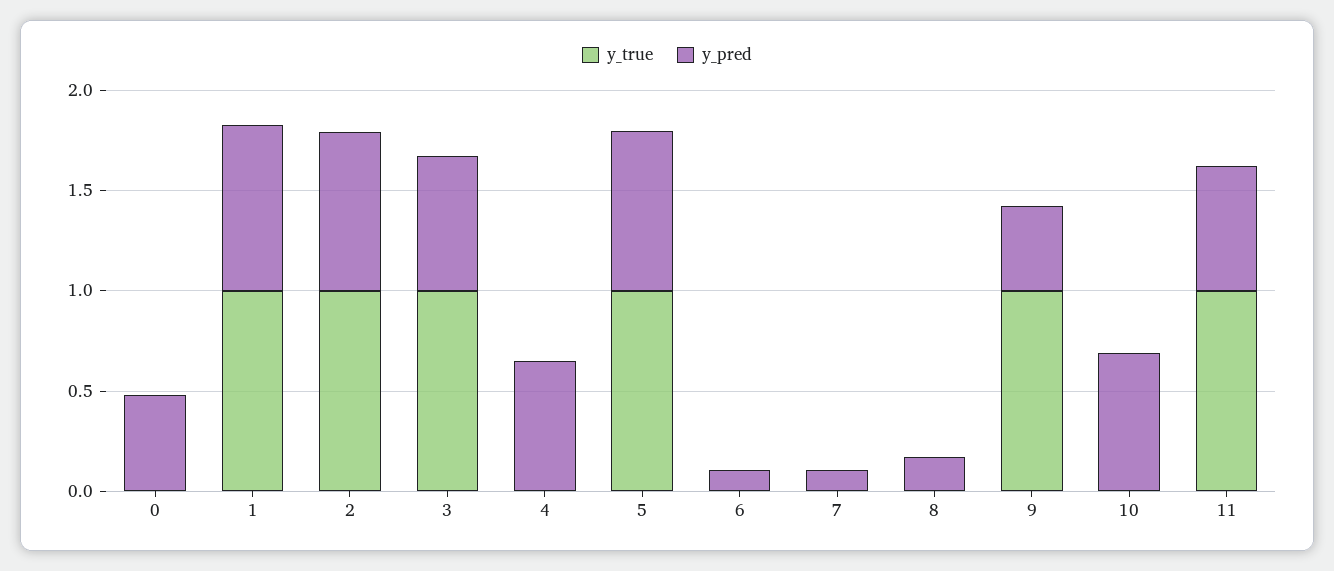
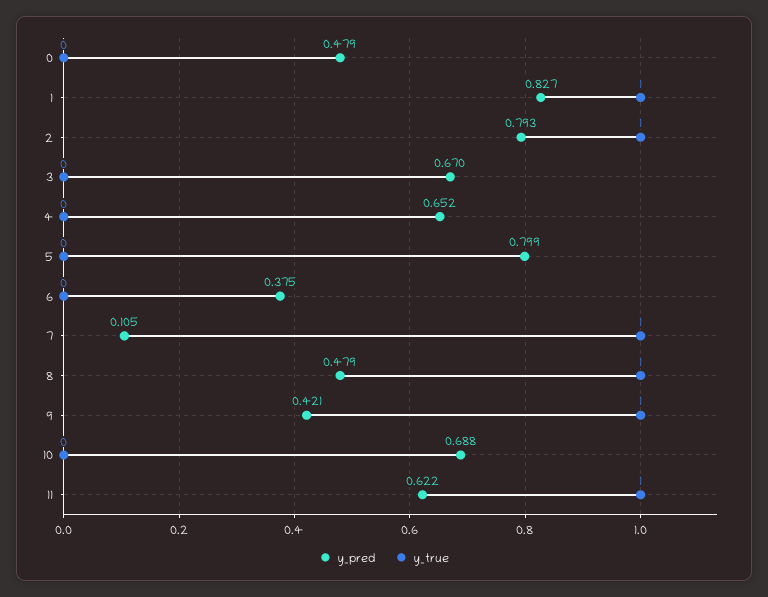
y_true, 3: 1 -> 0
y_true, 5: 1 -> 0
y_pred, 6: 0.1 -> 0.375
y_true, 7: 0 -> 1
y_true, 8: 0 -> 1
y_pred, 8: 0.2 -> 0.479

